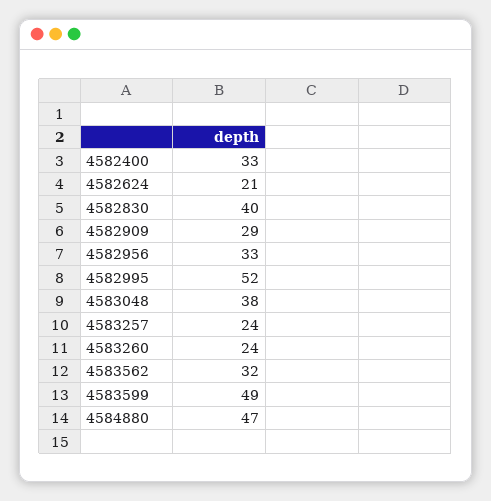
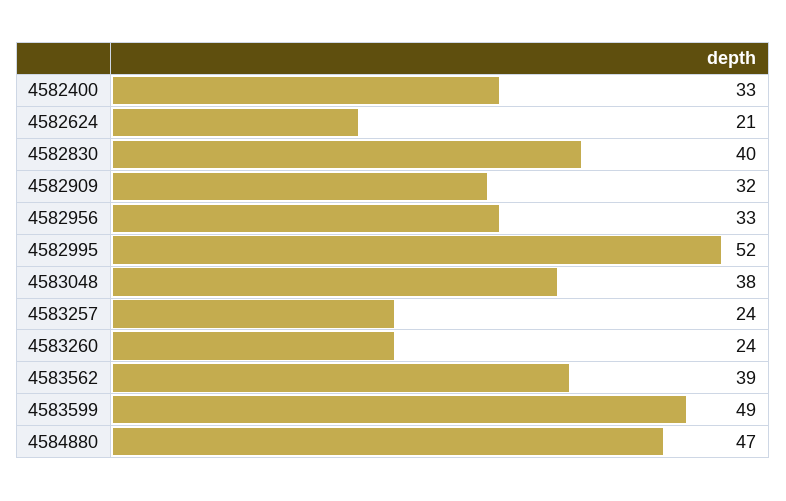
4582909: 29 -> 32
4583562: 32 -> 39

